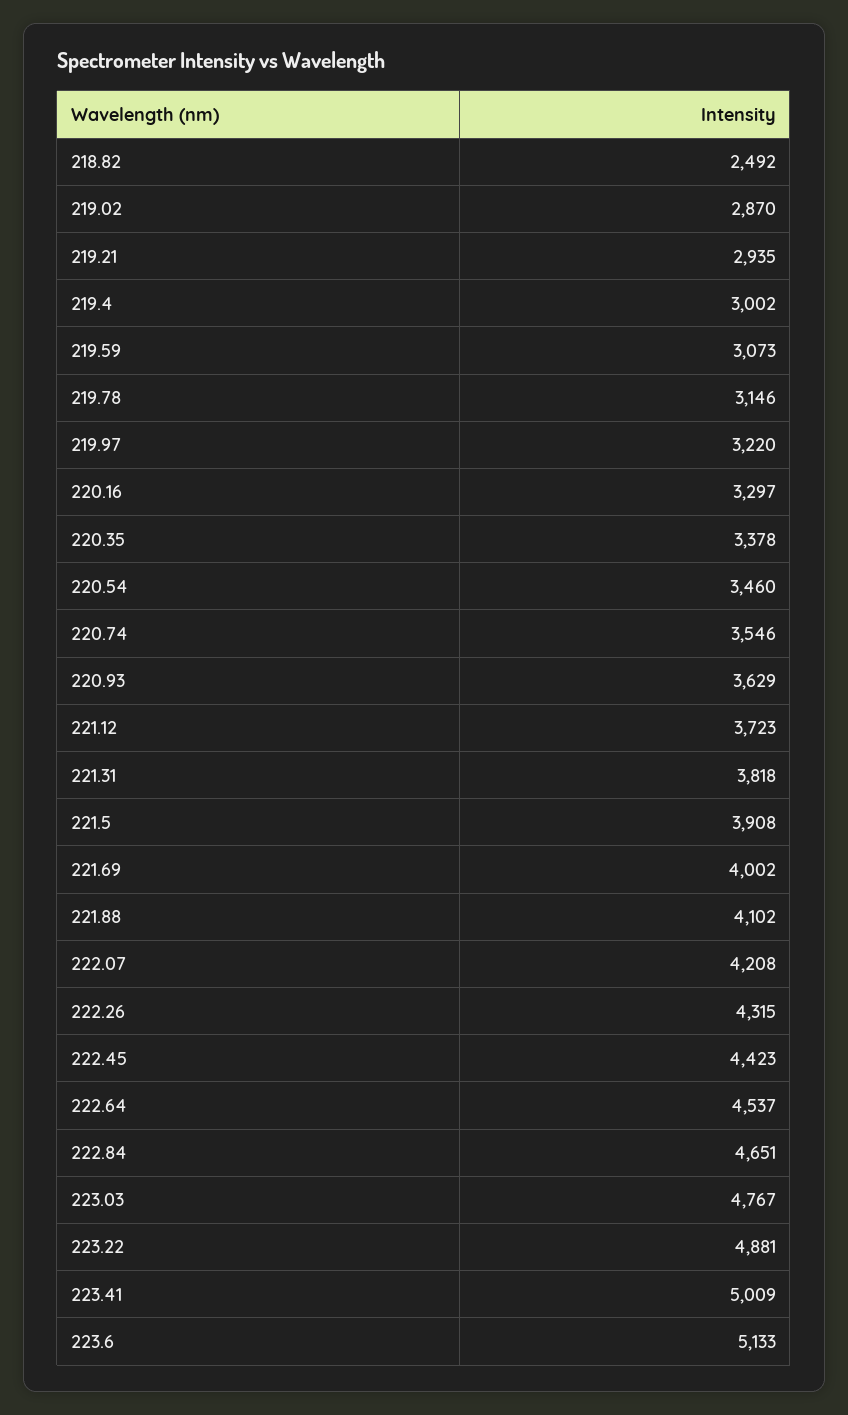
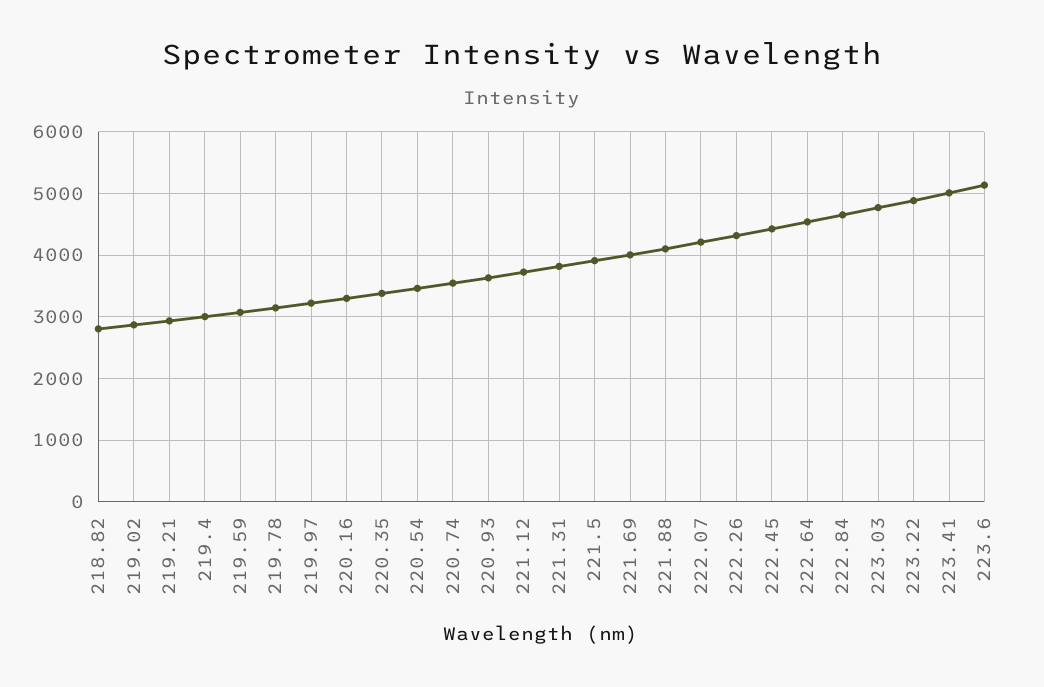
218.82: 2492 -> 2800

